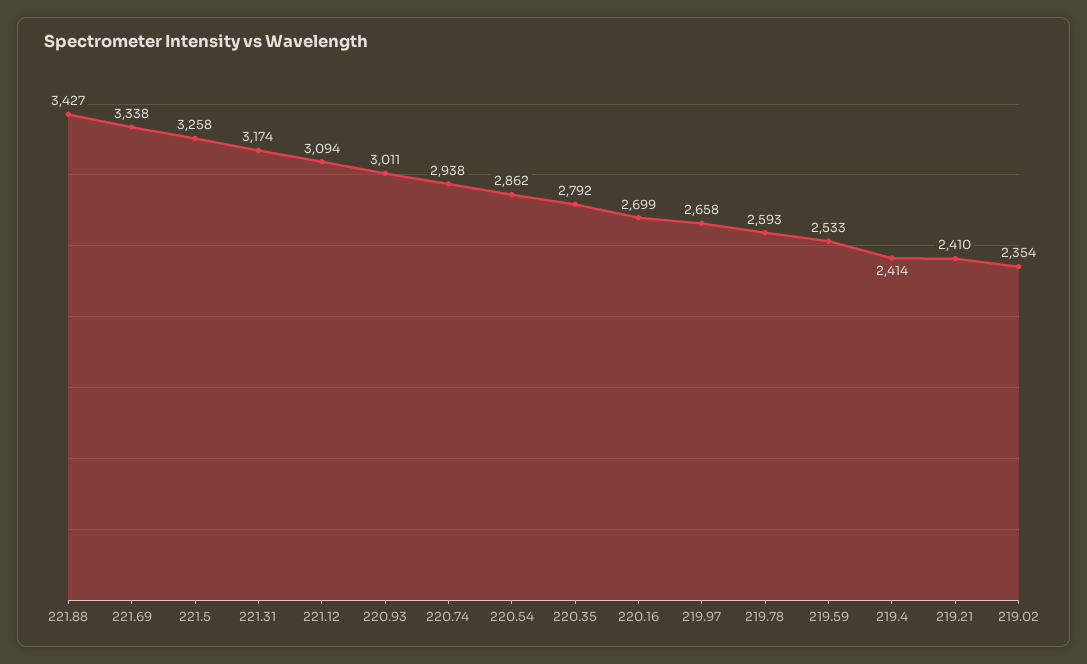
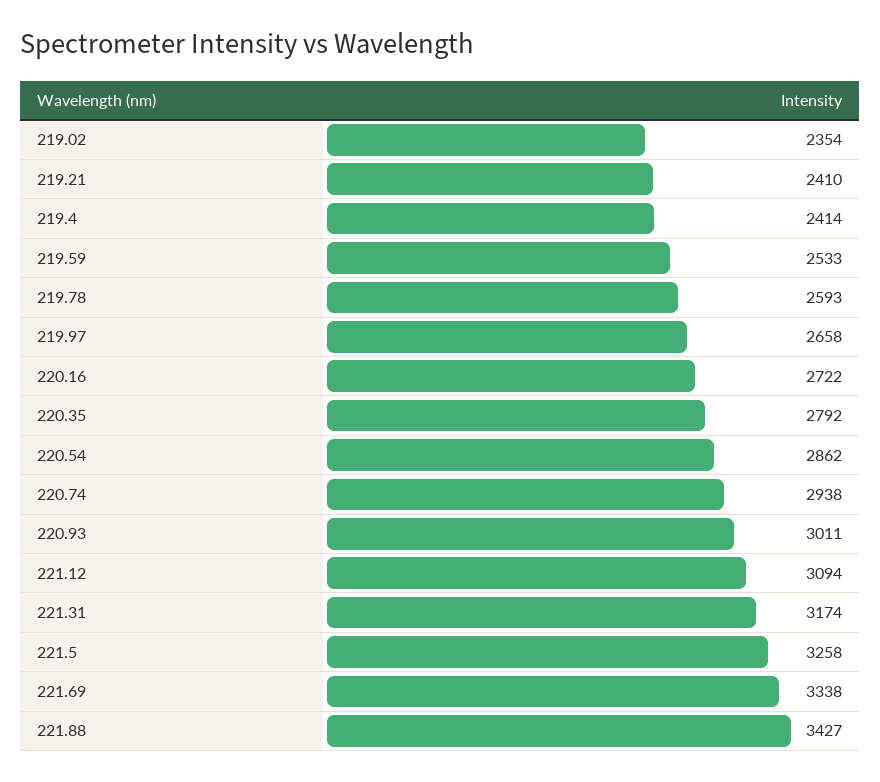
220.16: 2699 -> 2722

